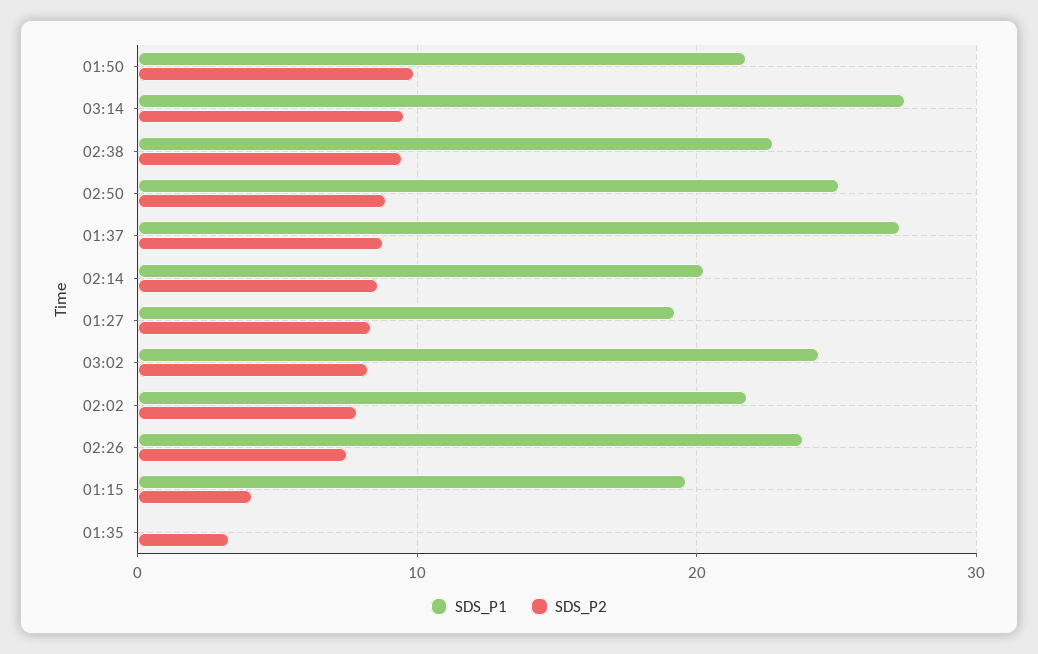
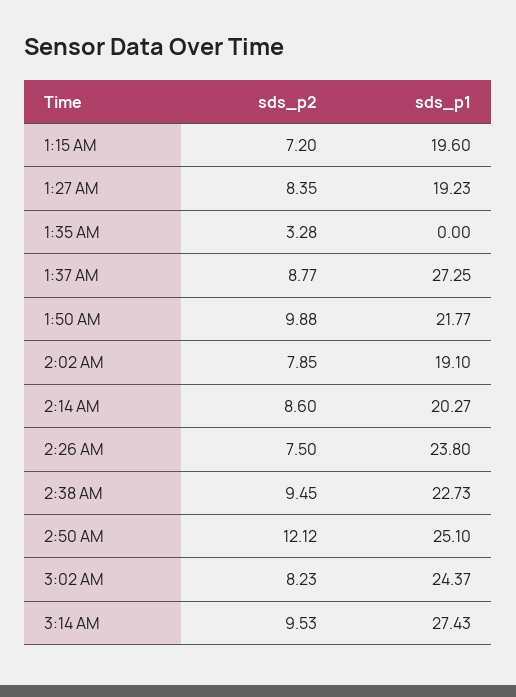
SDS_P2, 02:50: 9 -> 12.12
SDS_P1, 02:02: 22 -> 19.1
SDS_P2, 01:15: 4 -> 7.2

